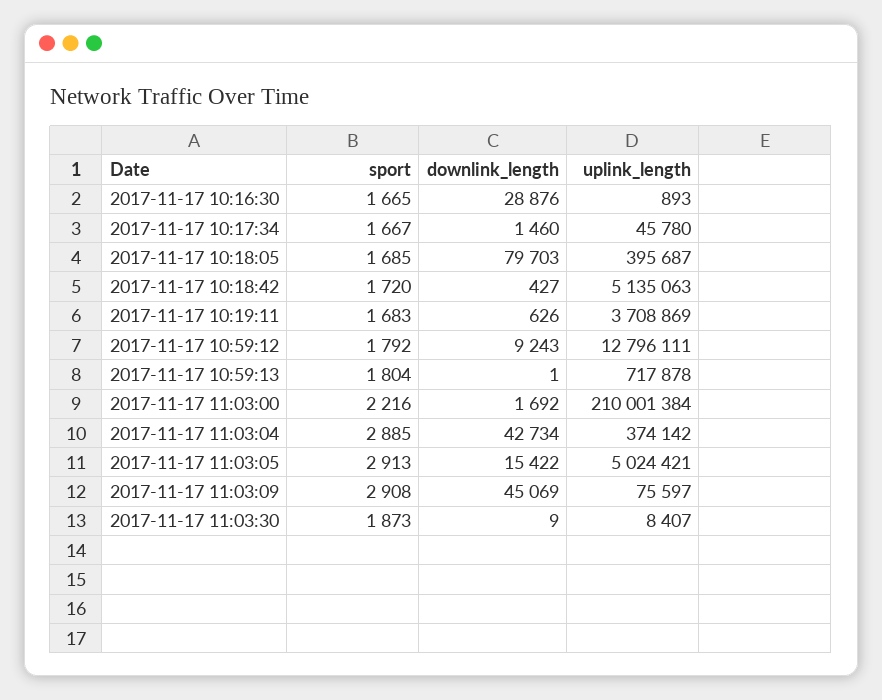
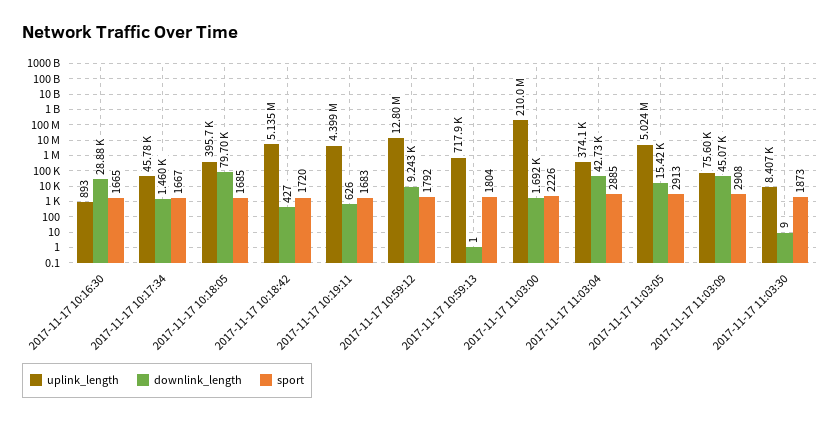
uplink_length, 2017-11-17 10:19:11: 3708869 -> 4399000
sport, 2017-11-17 11:03:00: 2216 -> 2226

